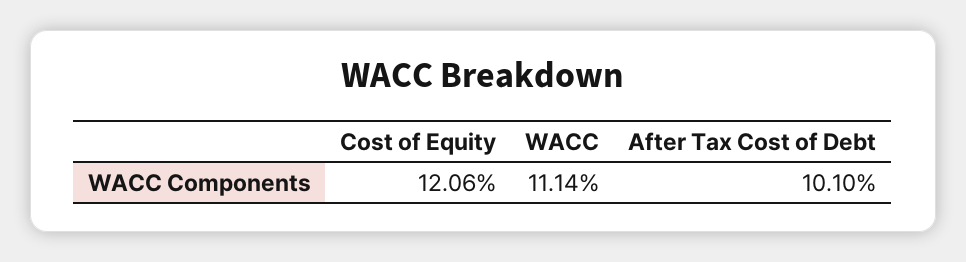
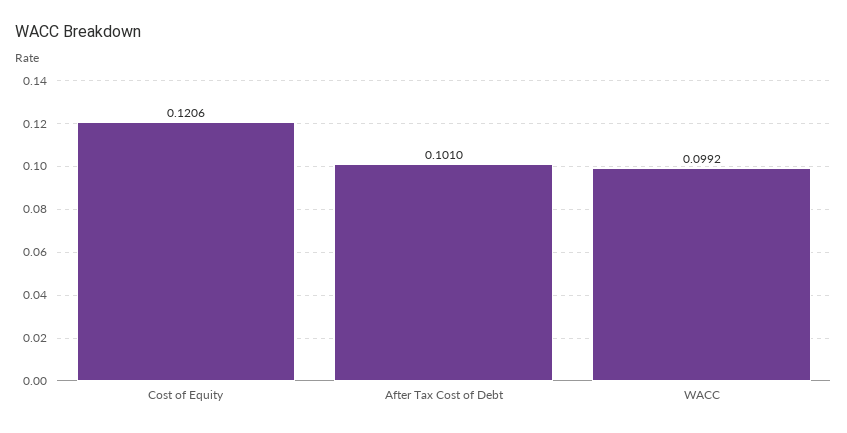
WACC: 0.1114 -> 0.0992

